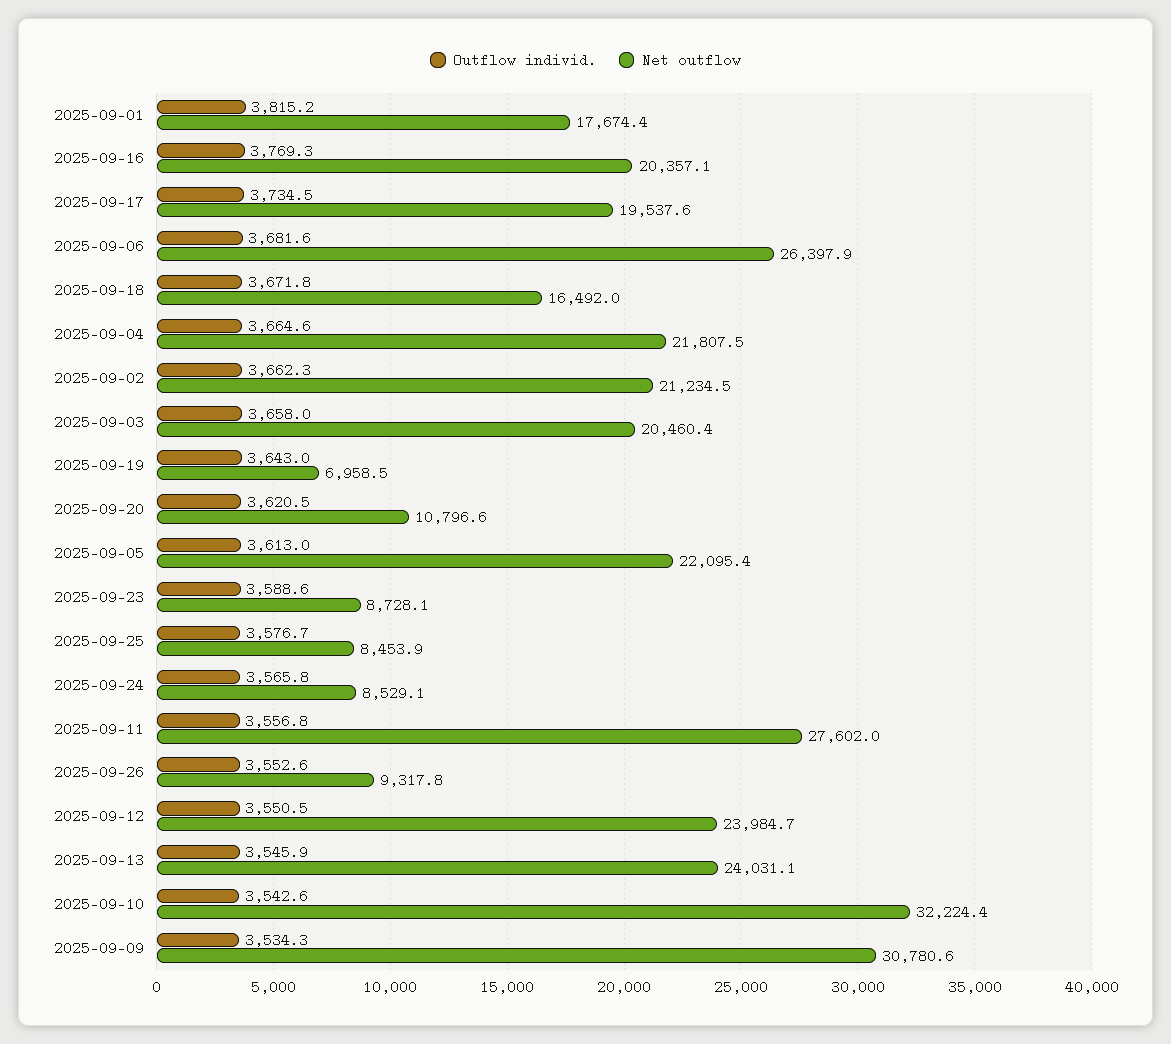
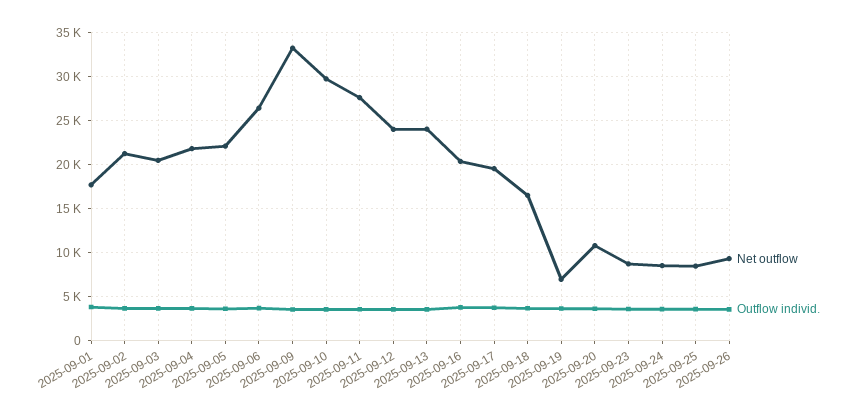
Net outflow, 2025-09-10: 32224.4 -> 30000
Net outflow, 2025-09-09: 30780.6 -> 33000

